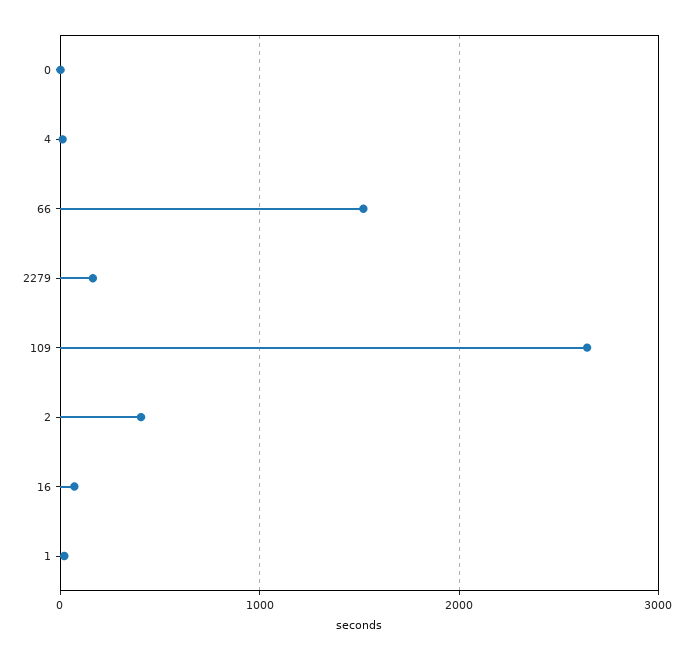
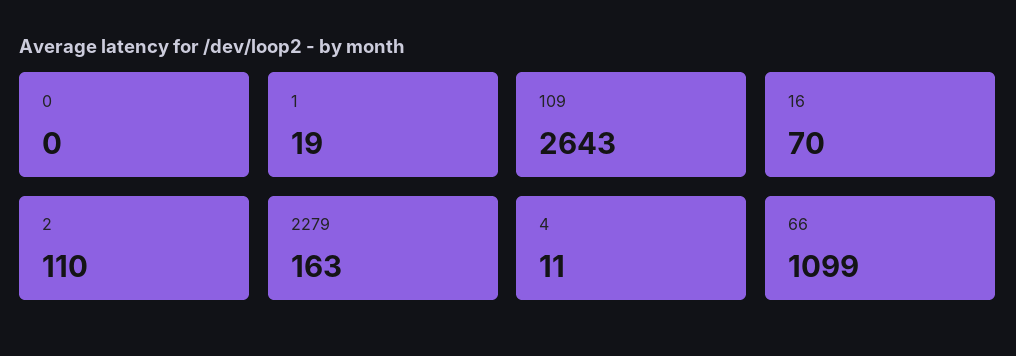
66: 1500 -> 1099
2: 400 -> 110

